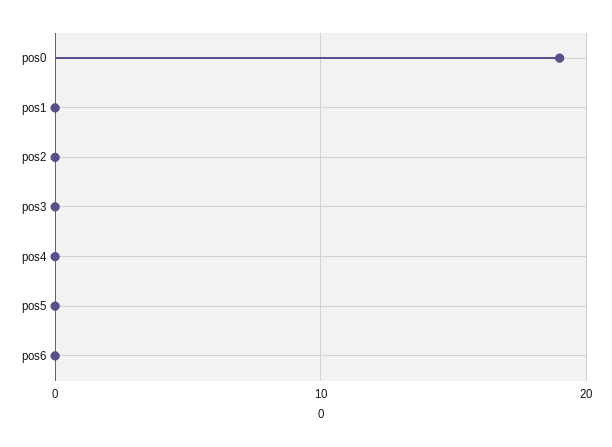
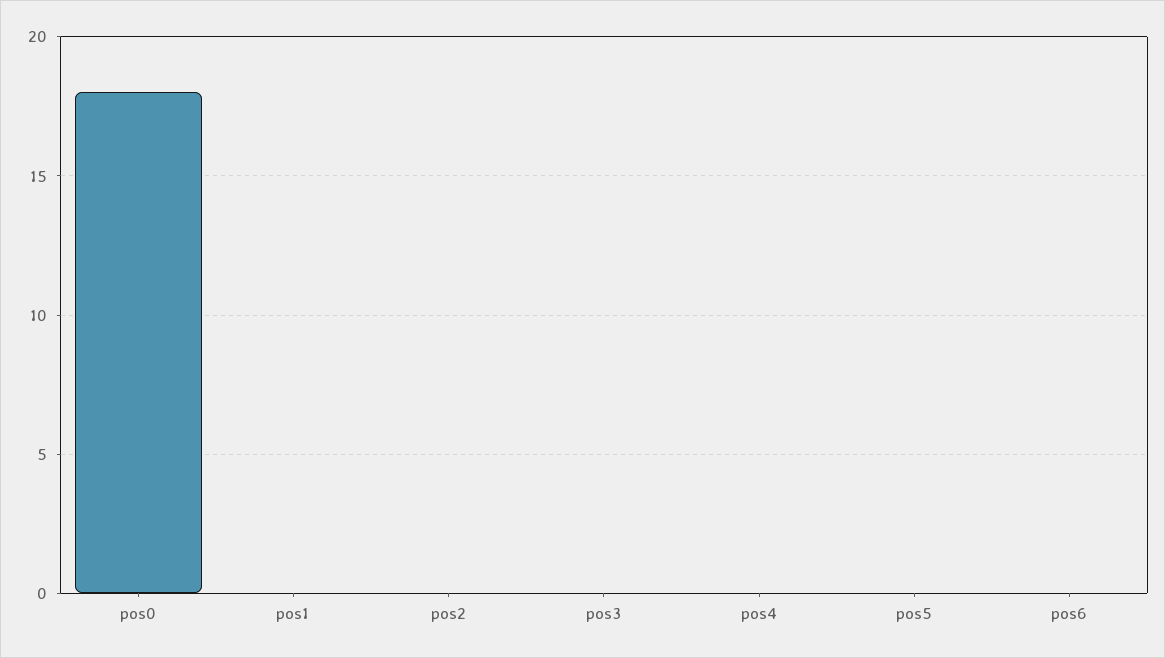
pos0: 19 -> 18

